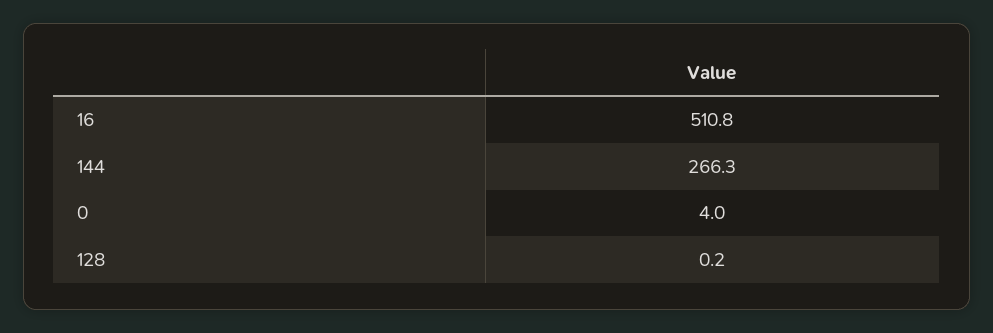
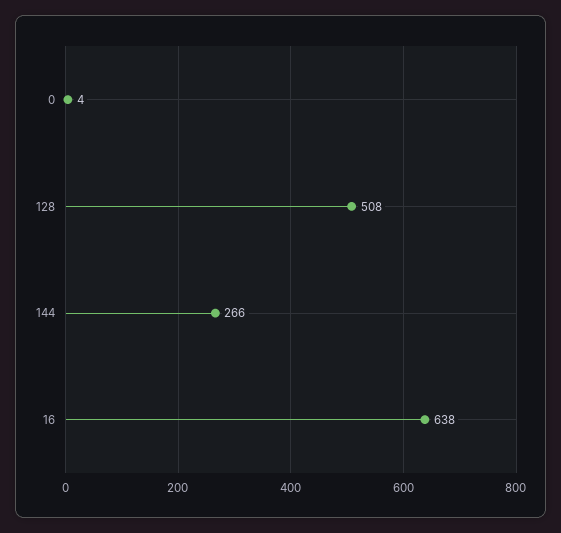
16: 510.8 -> 638
128: 0.2 -> 508

